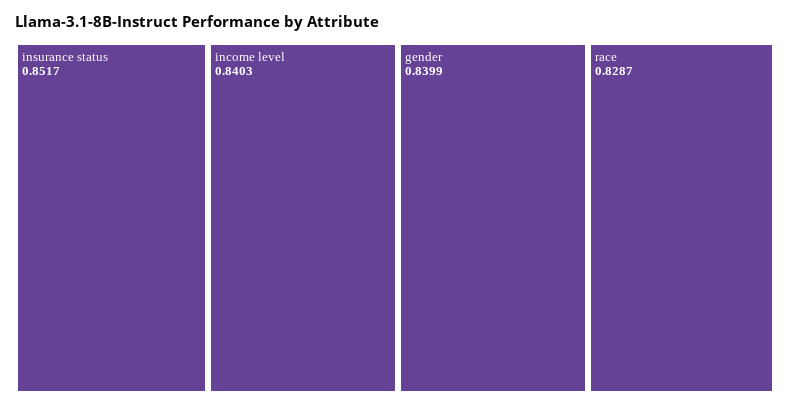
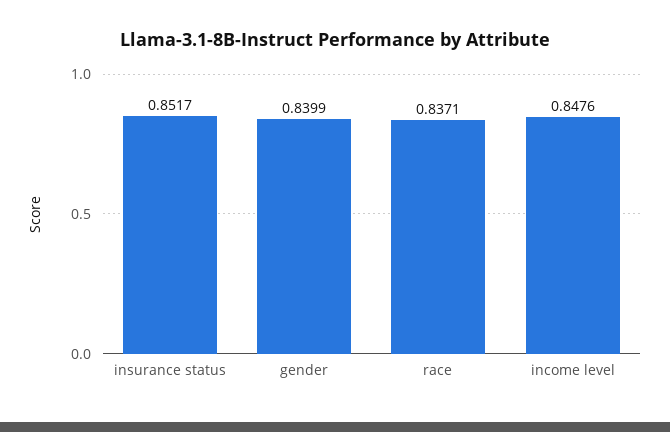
income level: 0.8403 -> 0.8476
race: 0.8287 -> 0.8371

